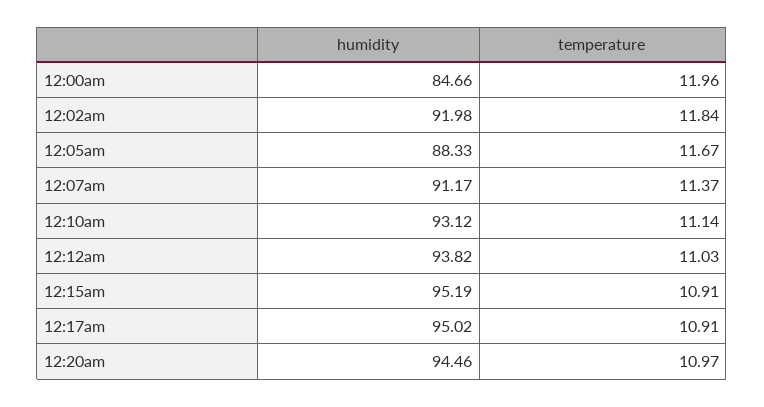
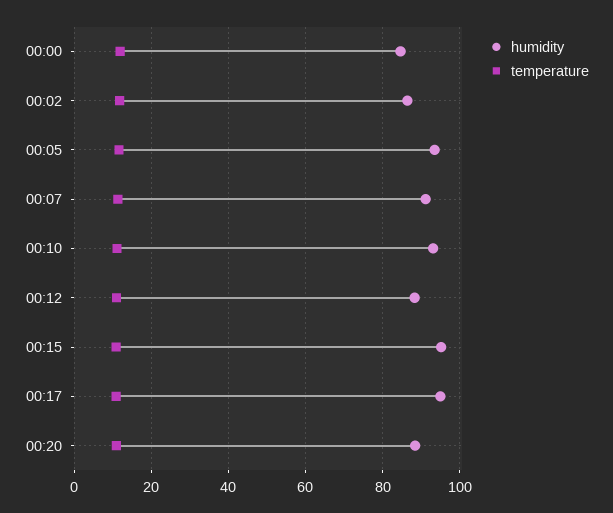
humidity, 12:02am: 91.98 -> 86
humidity, 12:05am: 88.33 -> 94
humidity, 12:12am: 93.82 -> 88
humidity, 12:20am: 94.46 -> 88

